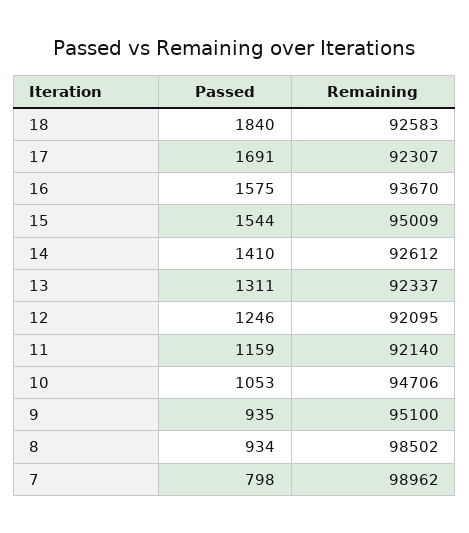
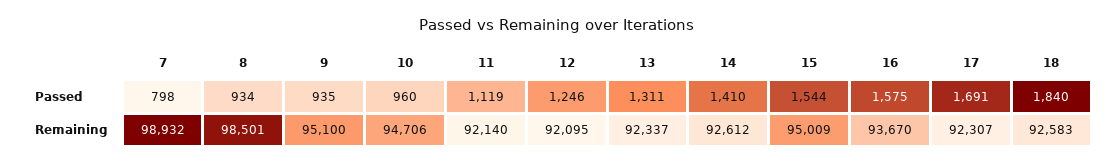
Passed, 11: 1159 -> 1119
Passed, 10: 1053 -> 960
Remaining, 8: 98502 -> 98501
Remaining, 7: 98962 -> 98932

